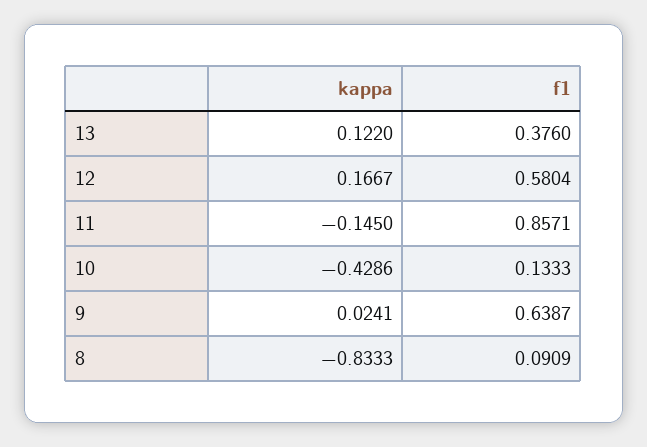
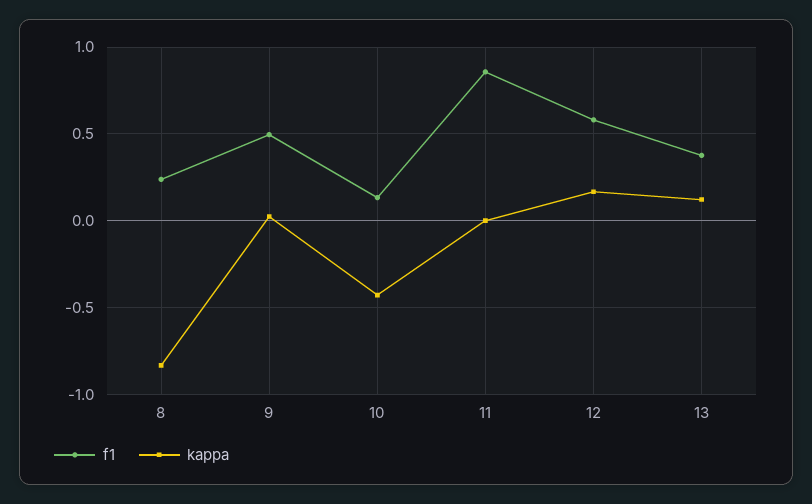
kappa, 11: -0.145 -> 0
f1, 9: 0.6387 -> 0.5
f1, 8: 0.0909 -> 0.25

